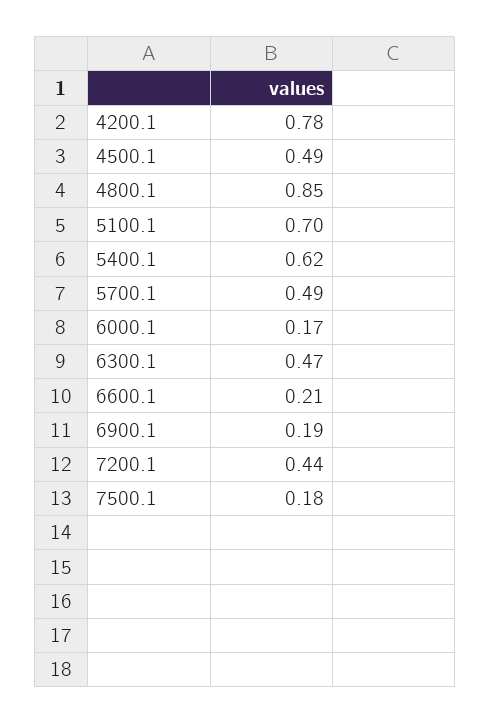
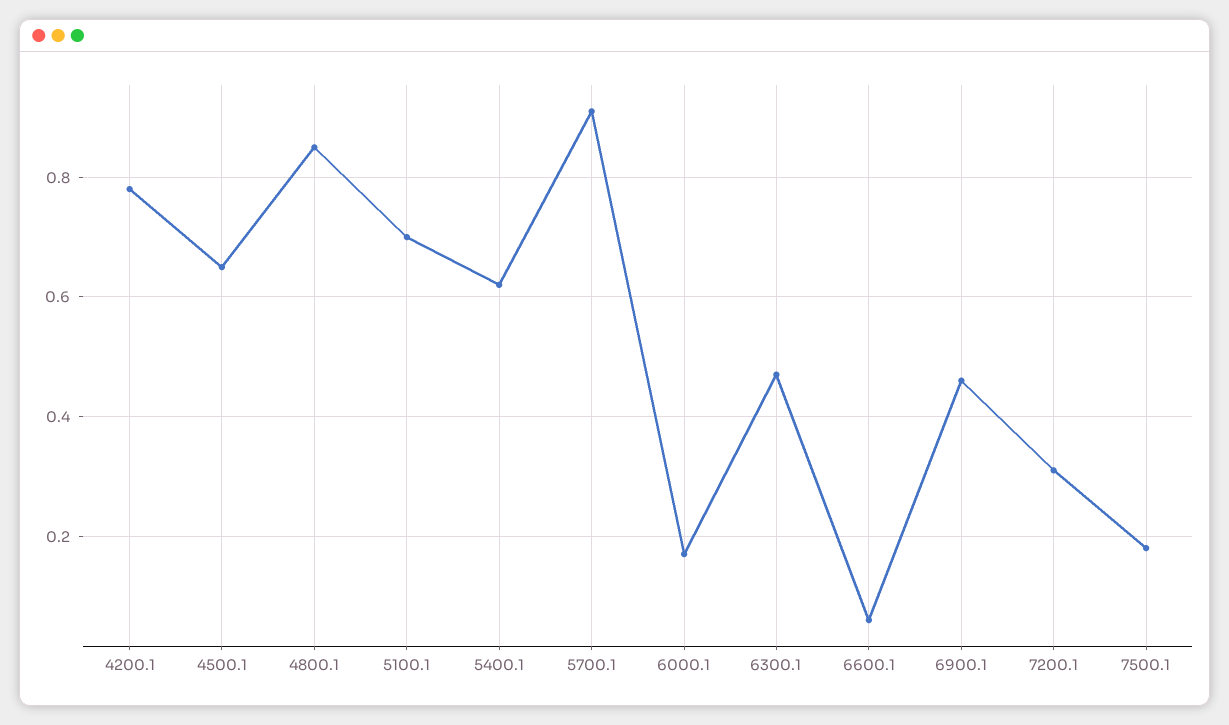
4500.1: 0.49 -> 0.65
5700.1: 0.49 -> 0.9
6600.1: 0.21 -> 0.05
6900.1: 0.19 -> 0.45
7200.1: 0.44 -> 0.3

